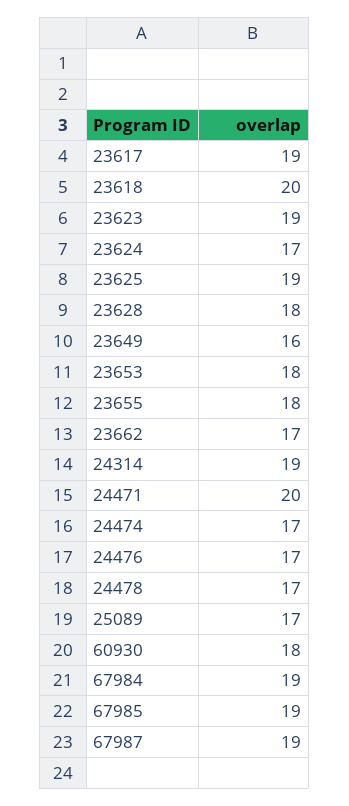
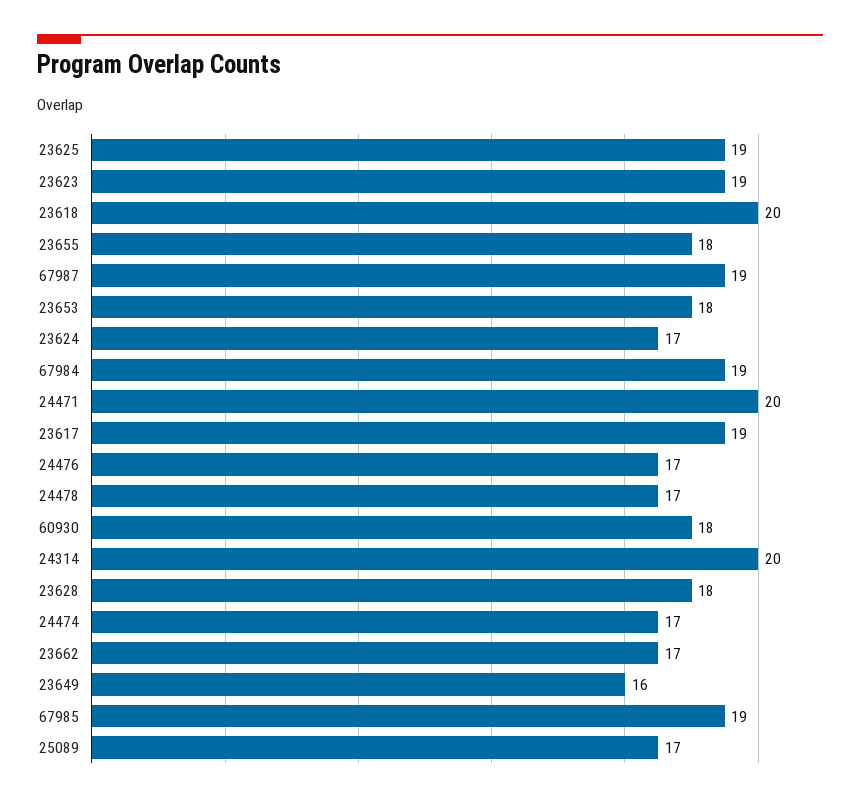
24314: 19 -> 20

